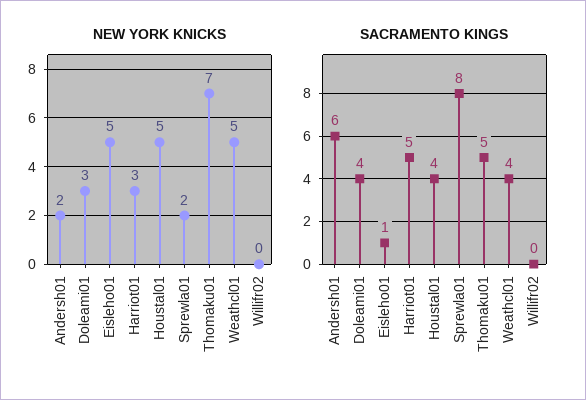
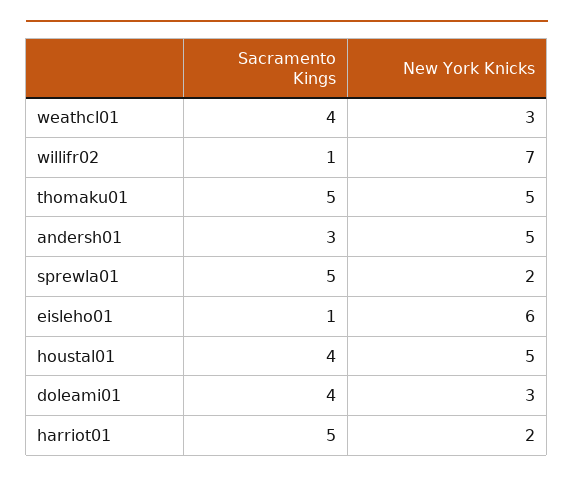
NEW YORK KNICKS, Andersh01: 2 -> 5
NEW YORK KNICKS, Eisleho01: 5 -> 6
NEW YORK KNICKS, Harriot01: 3 -> 2
NEW YORK KNICKS, Thomaku01: 7 -> 5
NEW YORK KNICKS, Weathcl01: 5 -> 3
NEW YORK KNICKS, Willifr02: 0 -> 7
SACRAMENTO KINGS, Andersh01: 6 -> 3
SACRAMENTO KINGS, Sprewla01: 8 -> 5
SACRAMENTO KINGS, Willifr02: 0 -> 1

